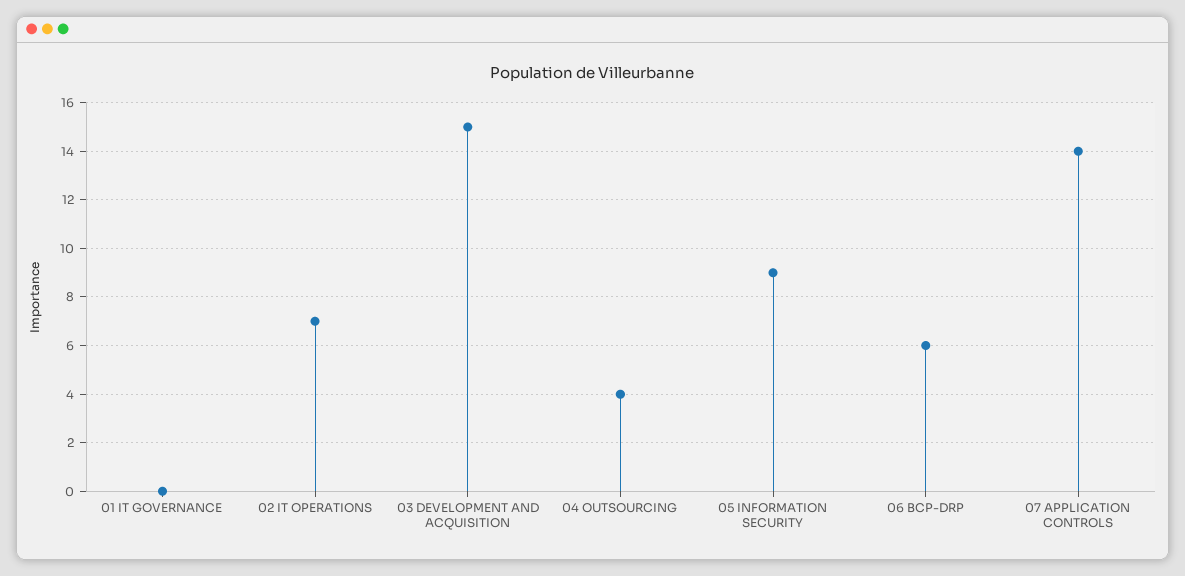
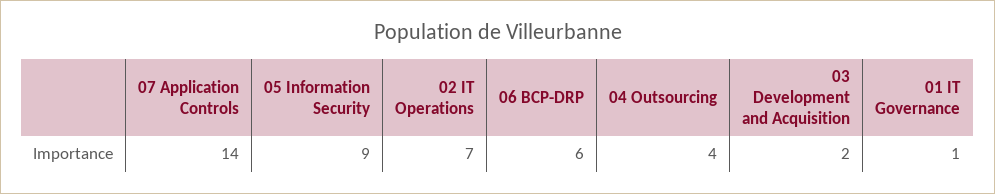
01 IT GOVERNANCE: 0 -> 1
03 DEVELOPMENT AND ACQUISITION: 15 -> 2

